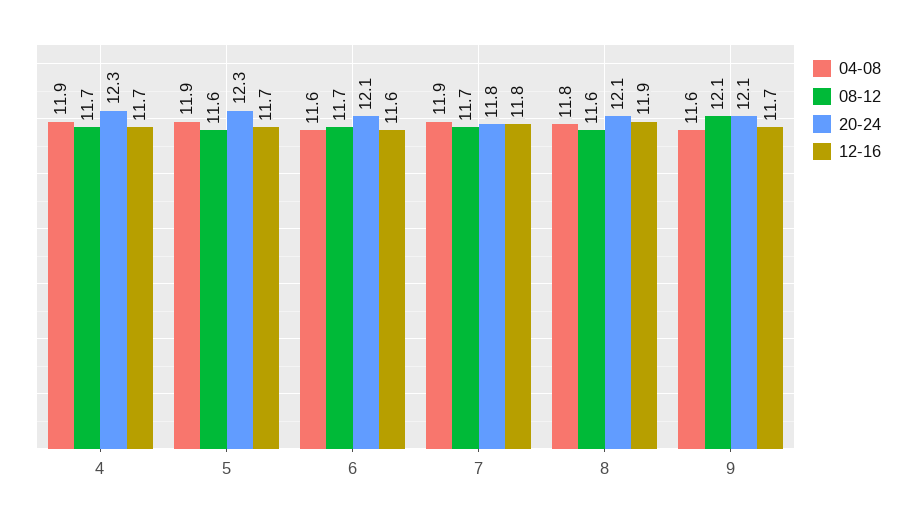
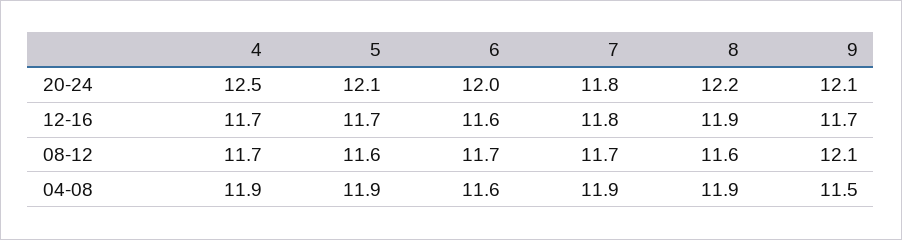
20-24, 4: 12.3 -> 12.5
20-24, 5: 12.3 -> 12.1
20-24, 6: 12.1 -> 12
04-08, 8: 11.8 -> 11.9
20-24, 8: 12.1 -> 12.2
04-08, 9: 11.6 -> 11.5

